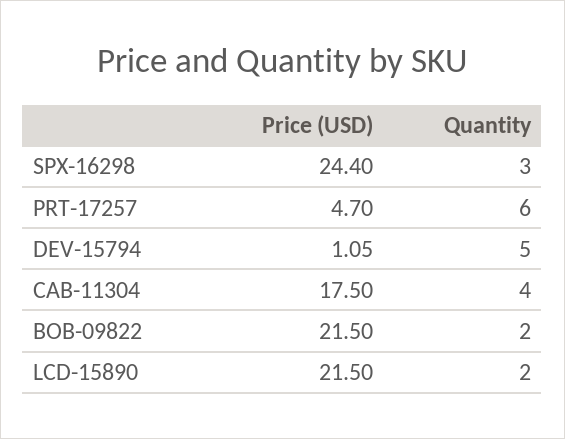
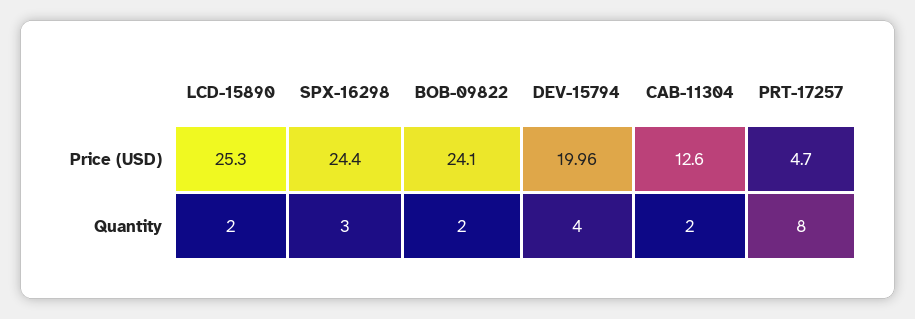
Quantity, PRT-17257: 6 -> 8
Price (USD), DEV-15794: 1.05 -> 19.96
Quantity, DEV-15794: 5 -> 4
Price (USD), CAB-11304: 17.5 -> 12.6
Quantity, CAB-11304: 4 -> 2
Price (USD), BOB-09822: 21.5 -> 24.1
Price (USD), LCD-15890: 21.5 -> 25.3

